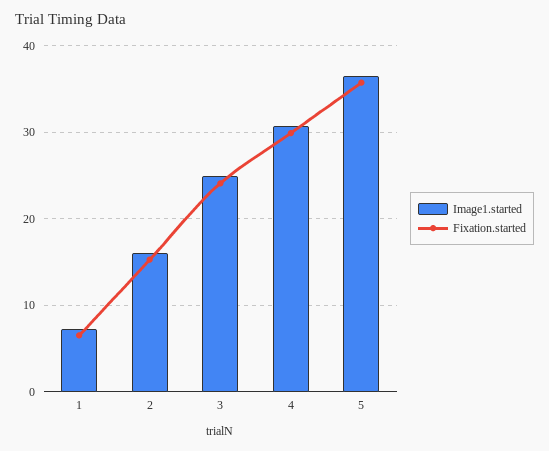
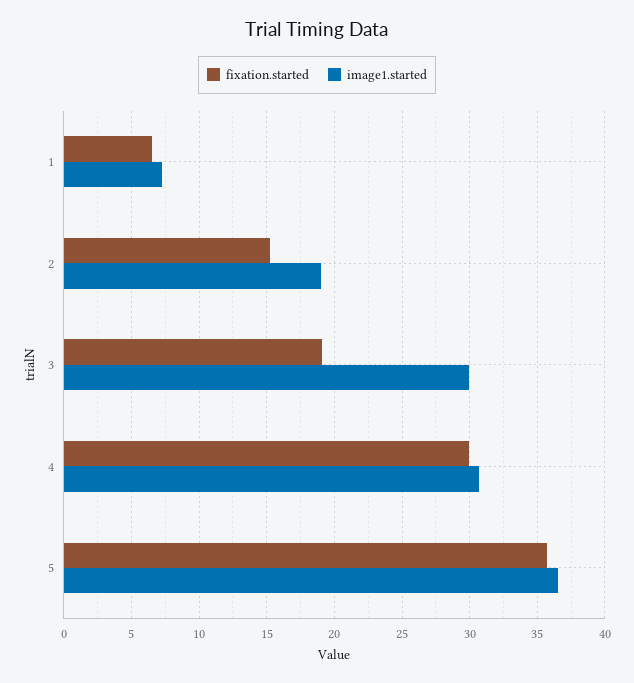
Image1.started, 2: 16 -> 19
Image1.started, 3: 25 -> 30
Fixation.started, 3: 24 -> 19

